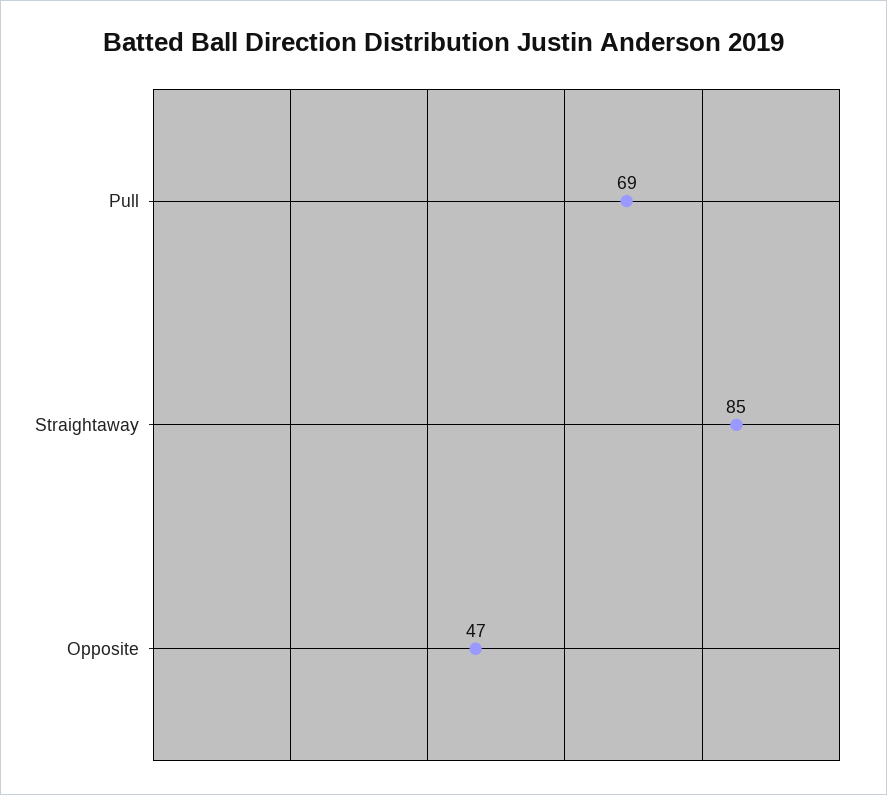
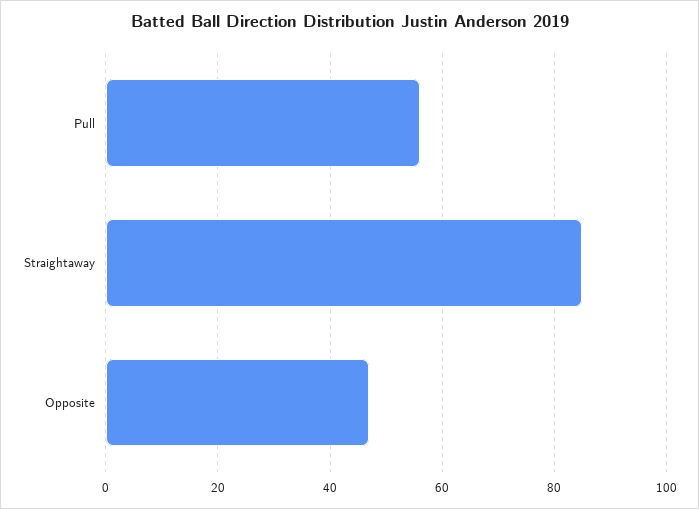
Pull: 69 -> 55

